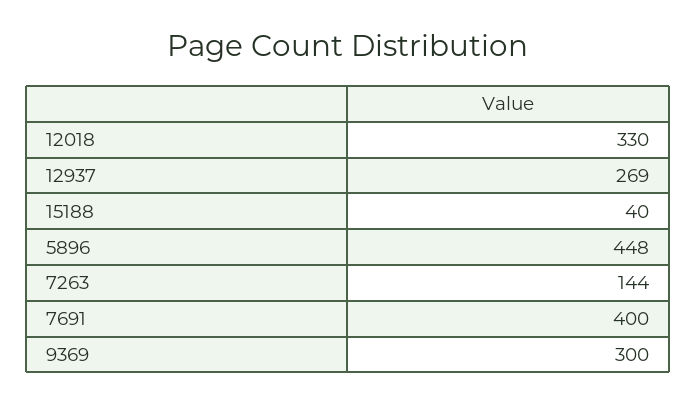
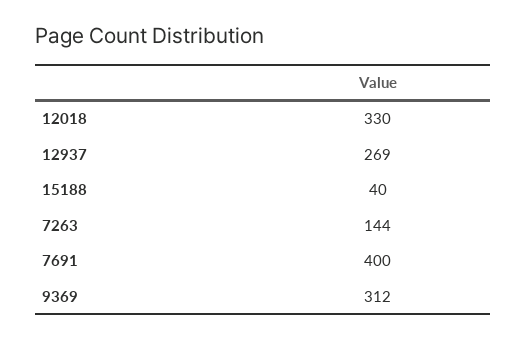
5896: 448 -> none
9369: 300 -> 312

